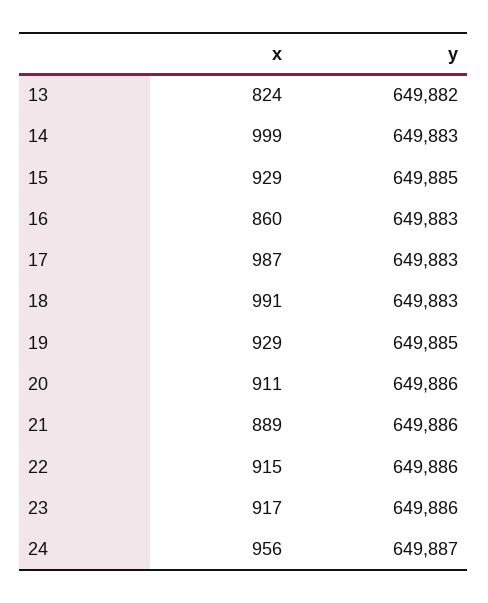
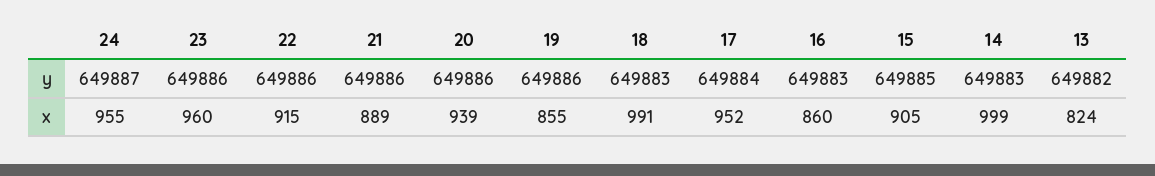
x, 15: 929 -> 905
x, 17: 987 -> 952
y, 17: 649883 -> 649884
x, 19: 929 -> 855
y, 19: 649885 -> 649886
x, 20: 911 -> 939
x, 23: 917 -> 960
x, 24: 956 -> 955

